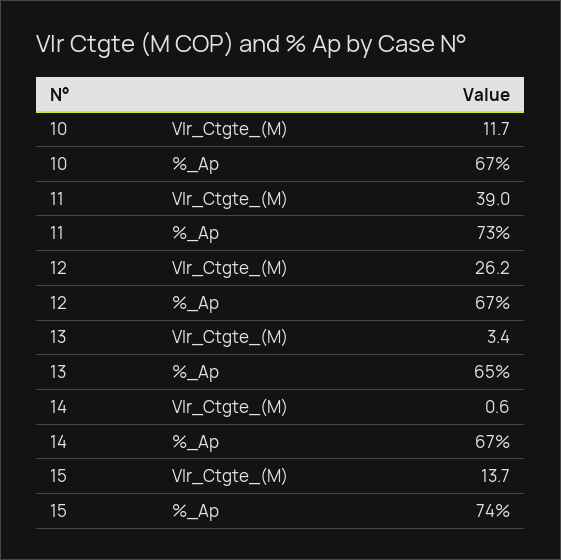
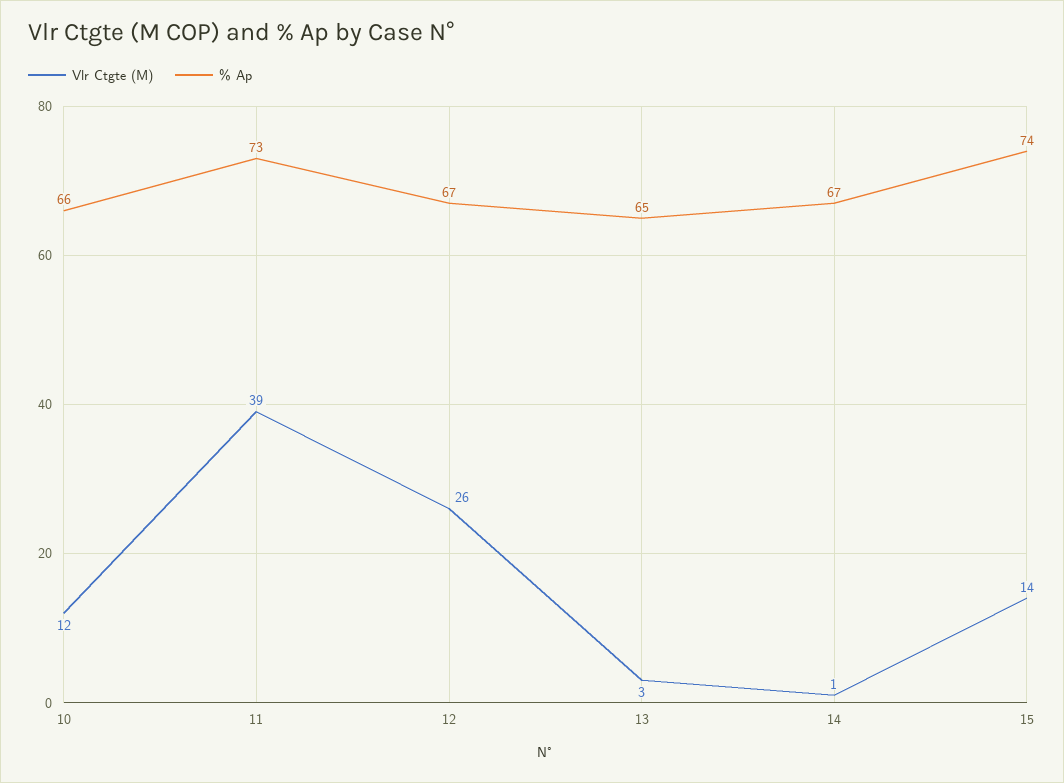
%_Ap, 10: 67 -> 66

